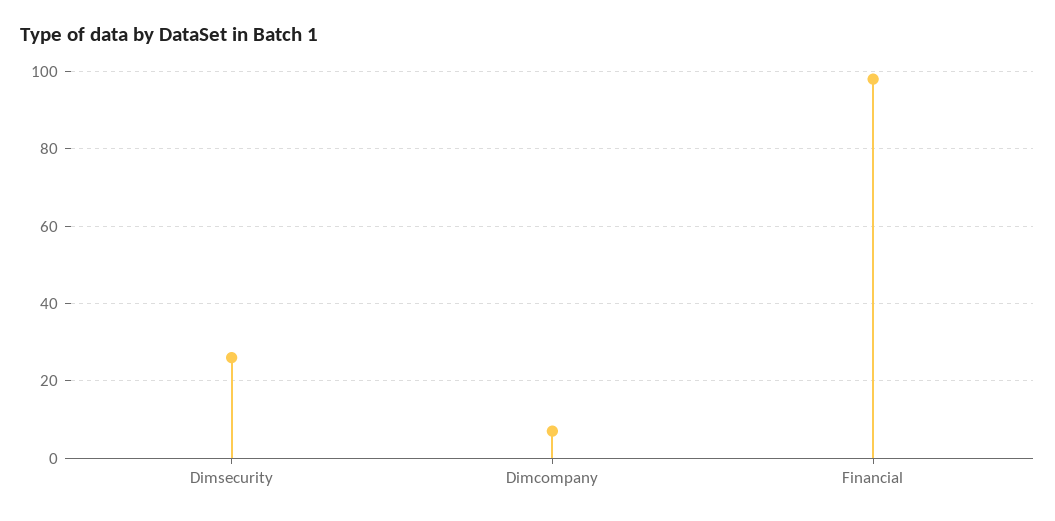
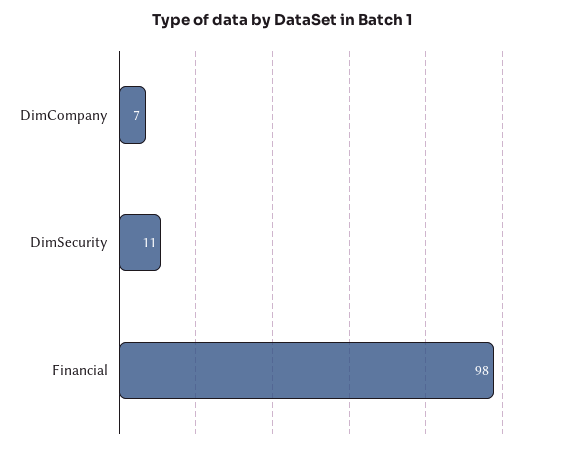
Dimsecurity: 25 -> 11

